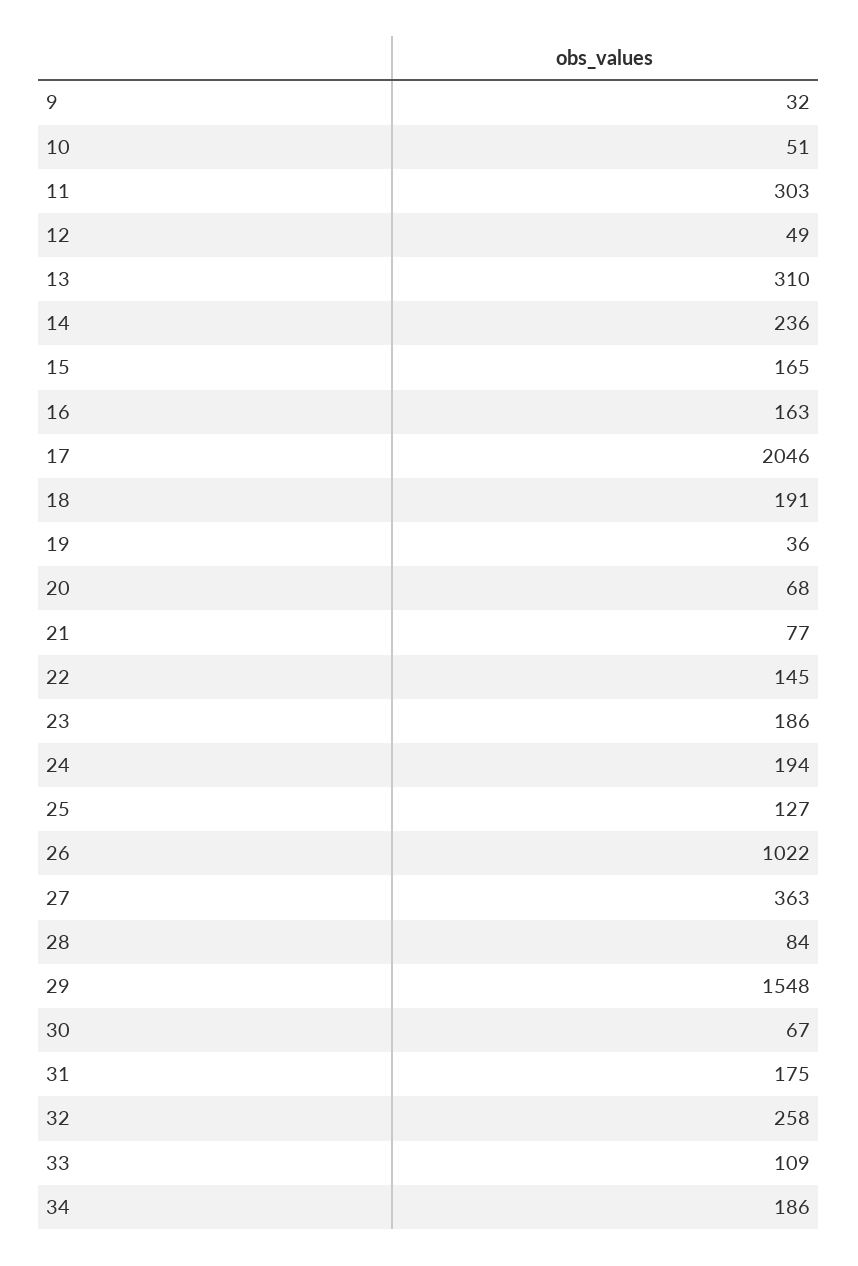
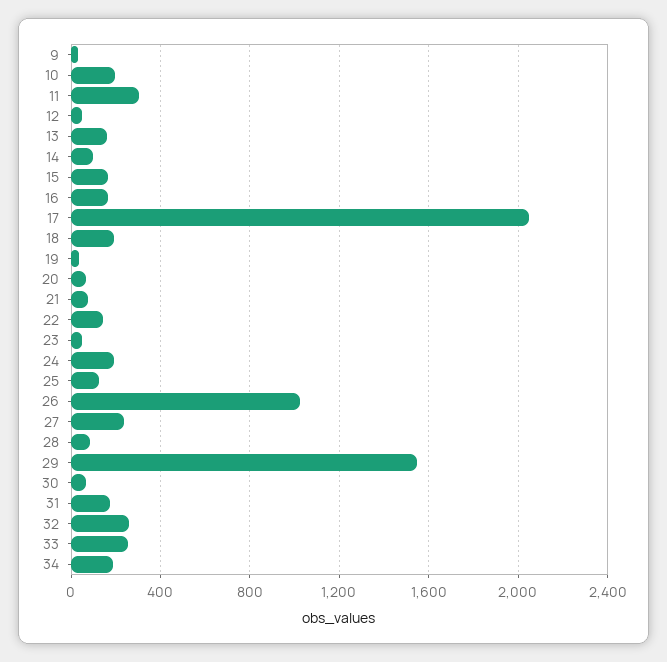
10: 51 -> 200
13: 310 -> 150
14: 236 -> 100
23: 186 -> 50
27: 363 -> 250
33: 109 -> 250

